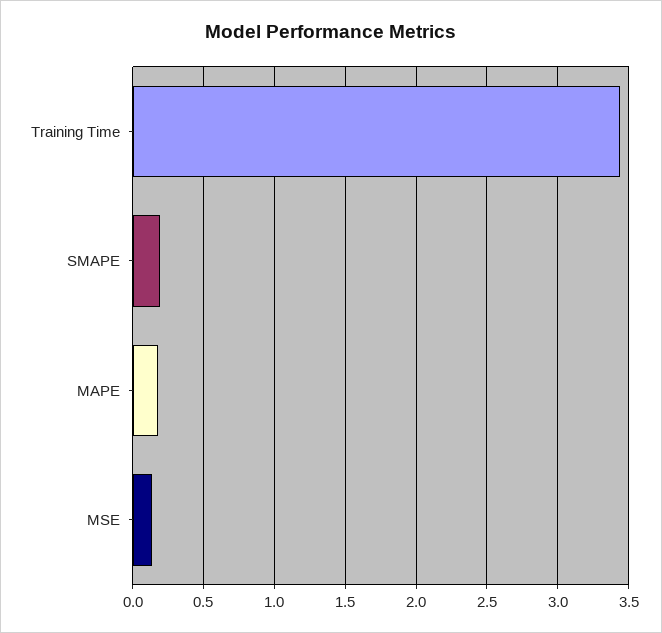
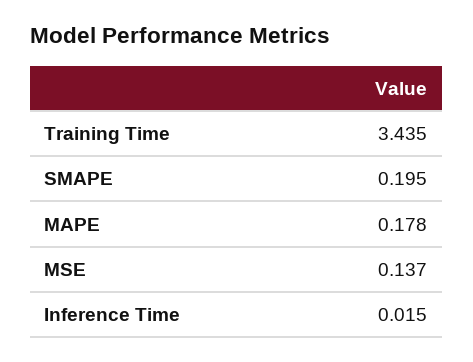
Inference Time: none -> 0.015

